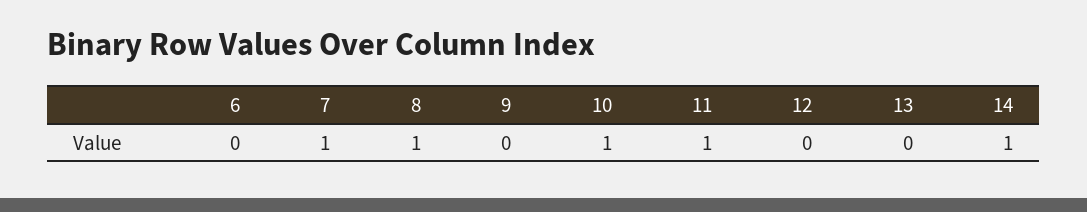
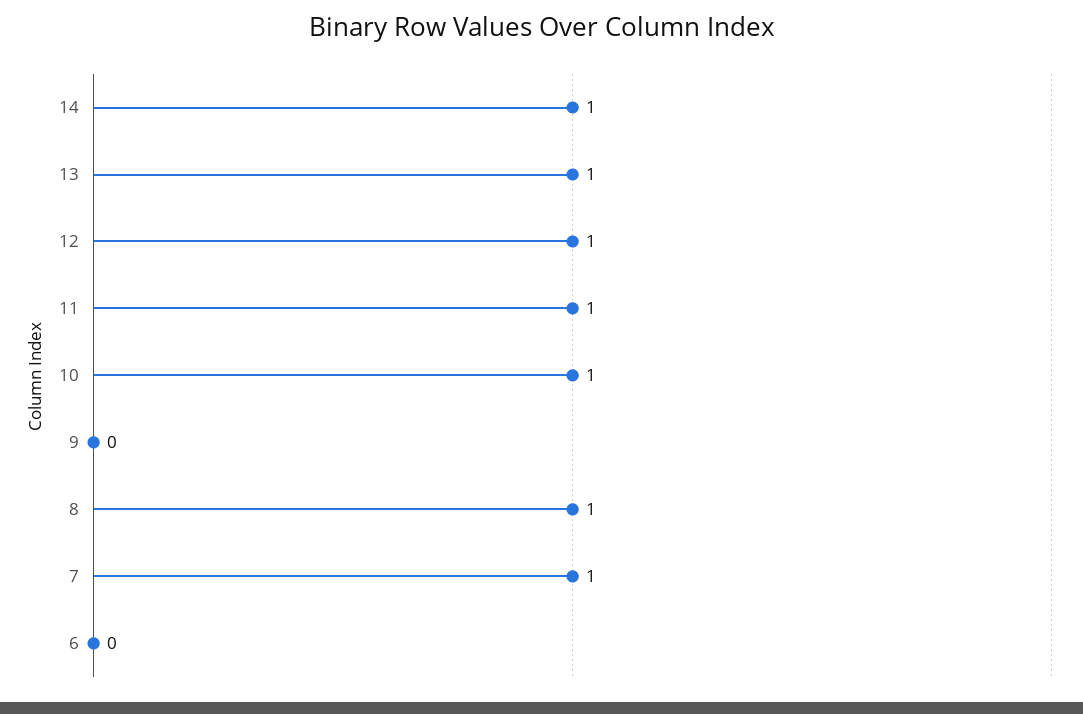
12: 0 -> 1
13: 0 -> 1

